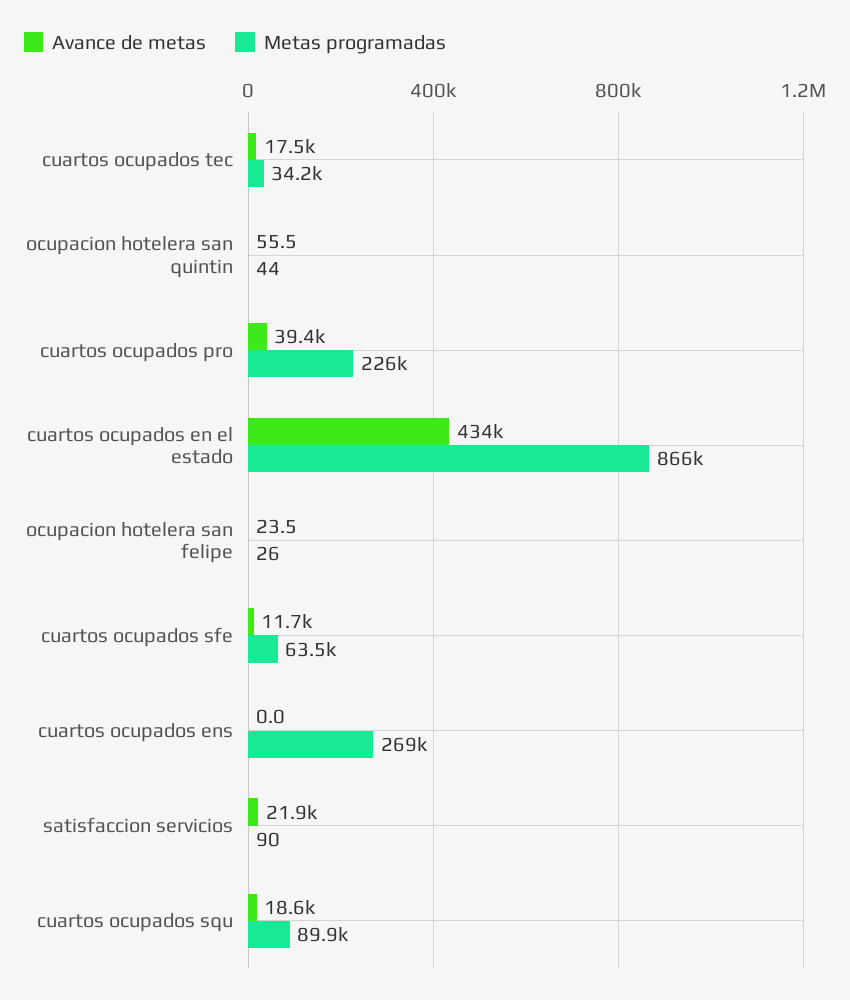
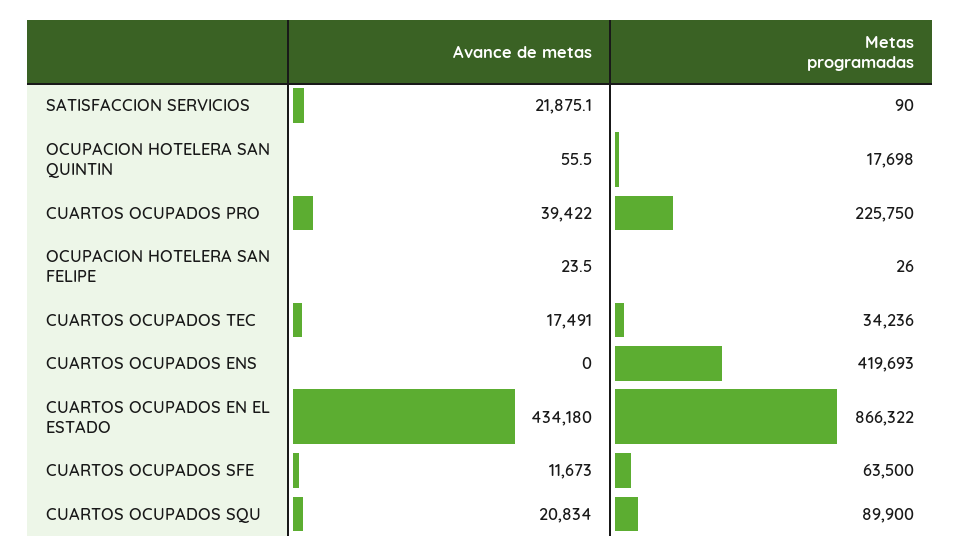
Metas programadas, ocupacion hotelera san quintin: 44 -> 17698
Metas programadas, cuartos ocupados ens: 269000 -> 419693
Avance de metas, cuartos ocupados squ: 18600 -> 20834

